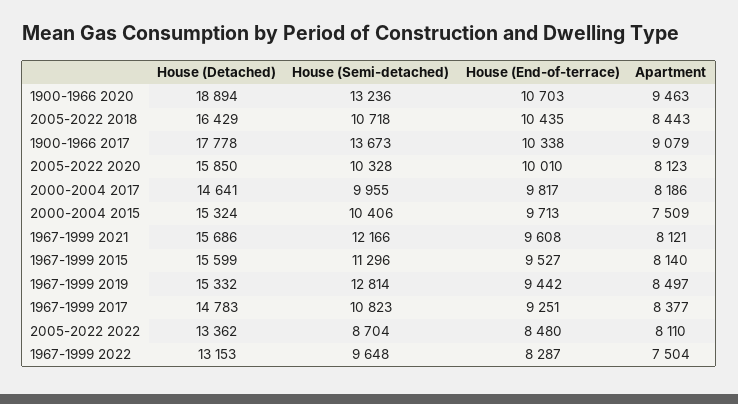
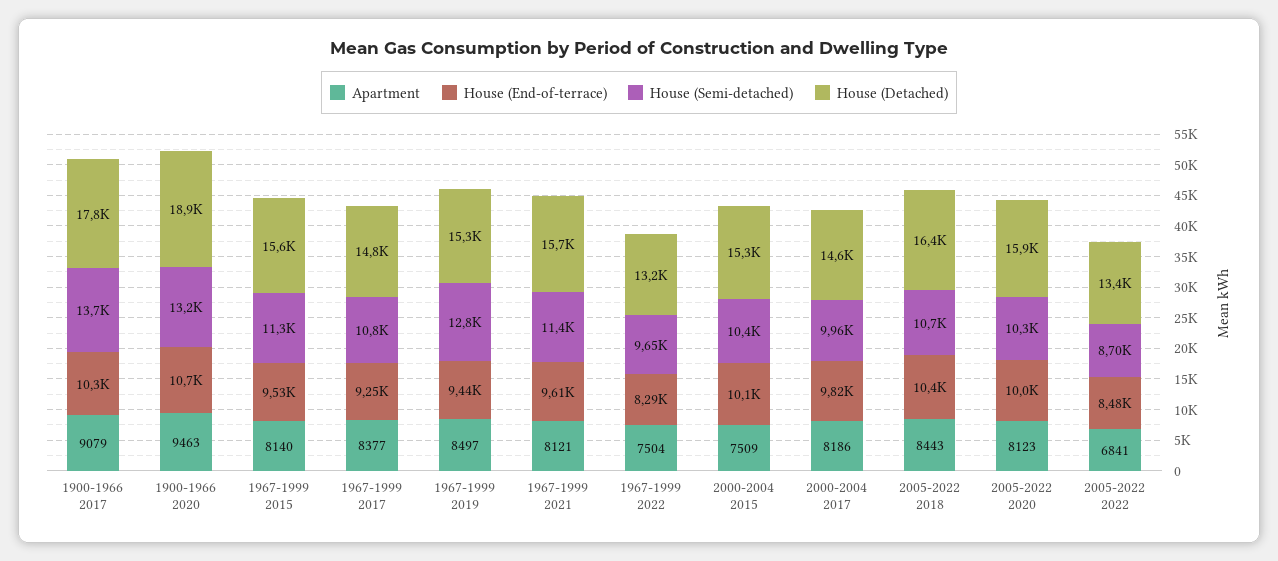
House (End-of-terrace), 2000-2004 2015: 9713 -> 10100
House (Semi-detached), 1967-1999 2021: 12166 -> 11400
Apartment, 2005-2022 2022: 8110 -> 6841

